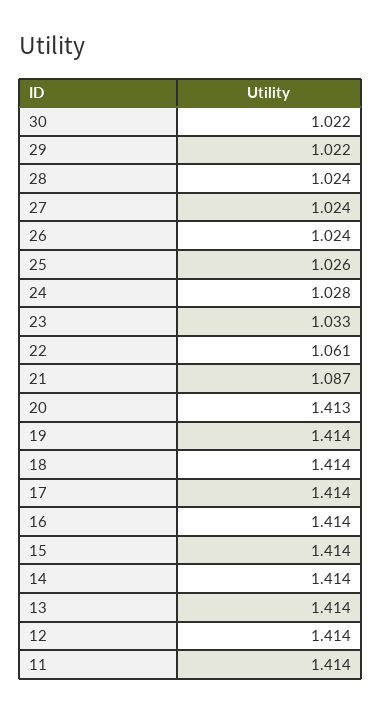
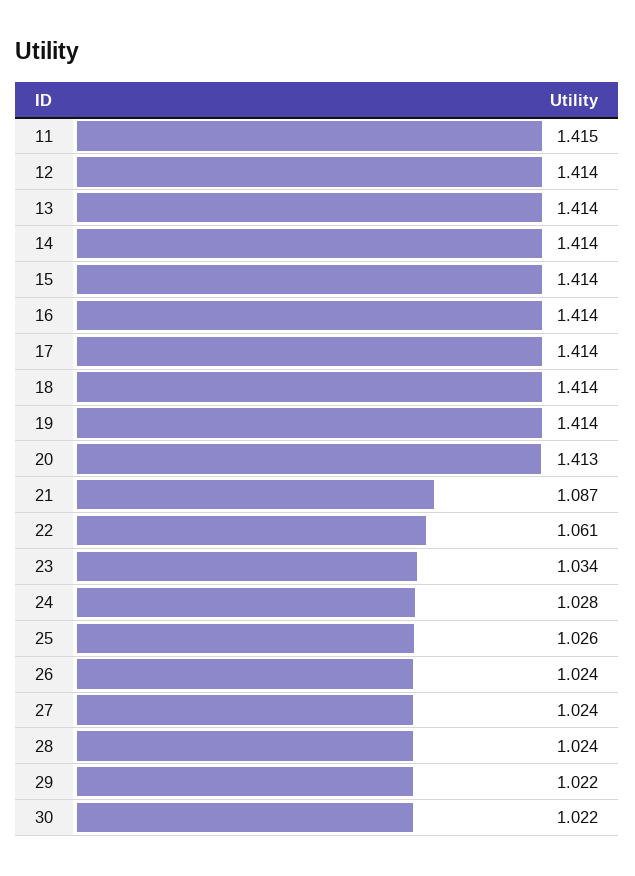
23: 1.033 -> 1.034
11: 1.414 -> 1.415

